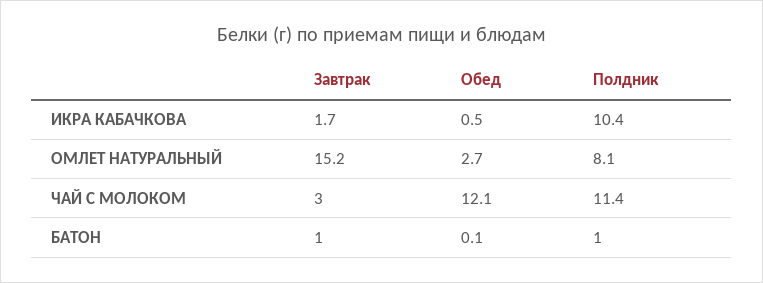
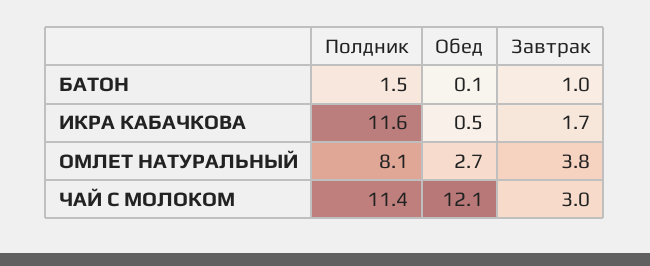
Полдник, ИКРА КАБАЧКОВА: 10.4 -> 11.6
Завтрак, ОМЛЕТ НАТУРАЛЬНЫЙ: 15.2 -> 3.8
Полдник, БАТОН: 1 -> 1.5

